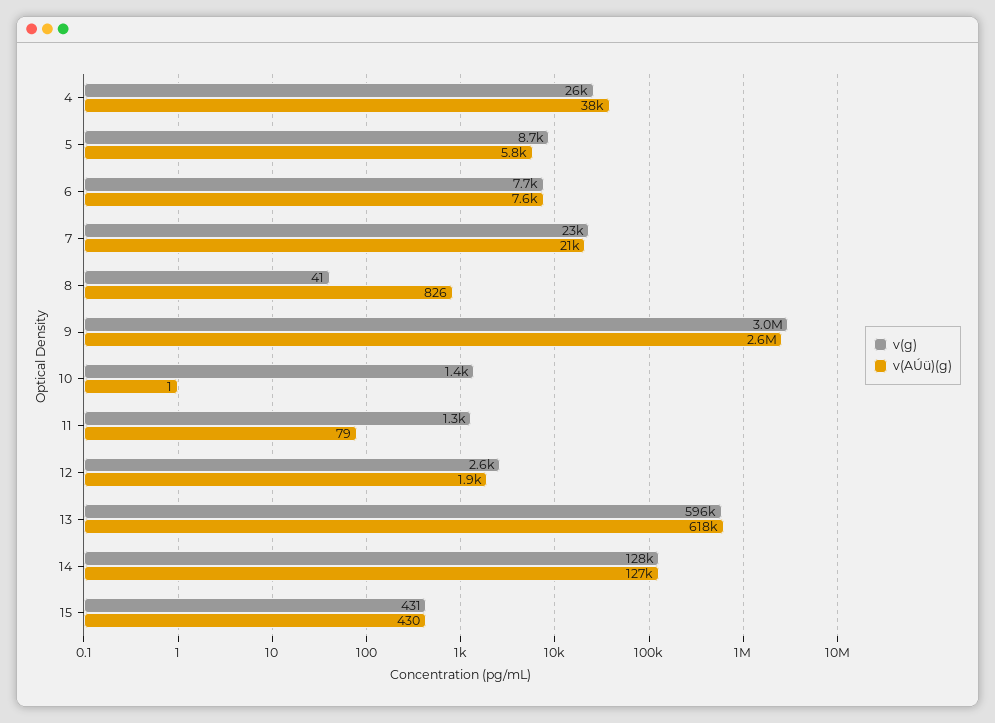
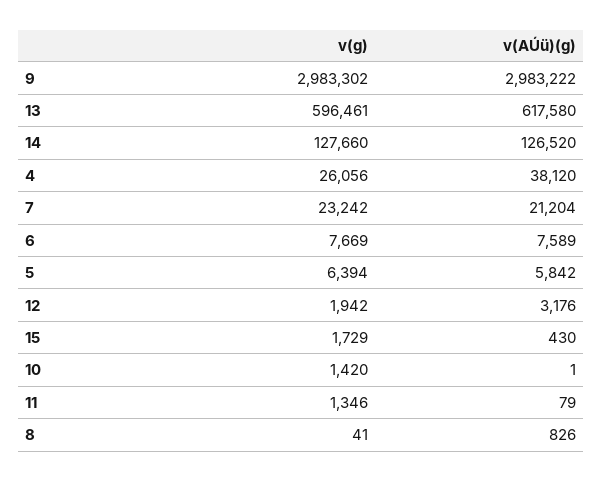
v(g), 5: 8700 -> 6394
v(AÚü)(g), 9: 2600000 -> 2983222
v(g), 12: 2600 -> 1942
v(AÚü)(g), 12: 1900 -> 3176
v(g), 15: 431 -> 1729

